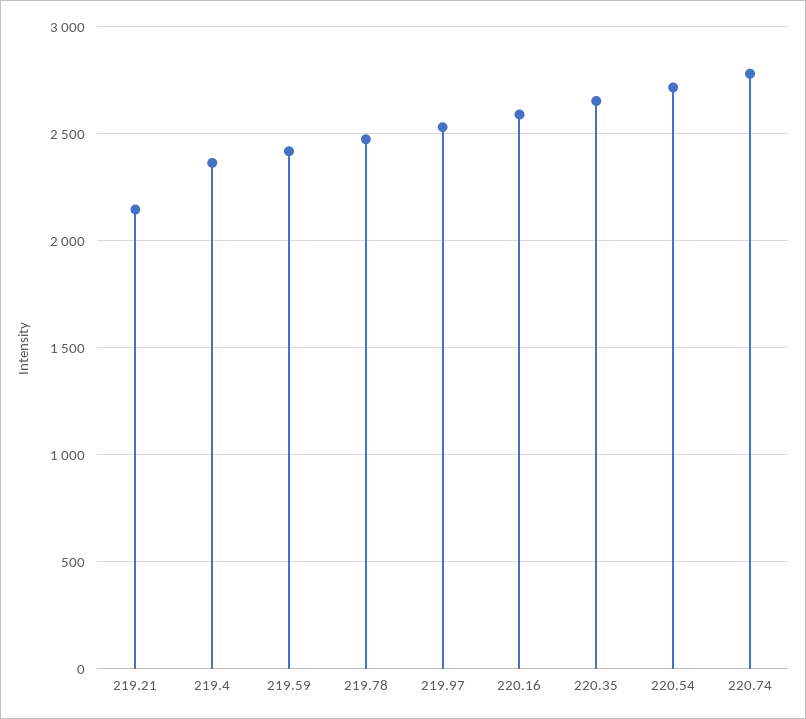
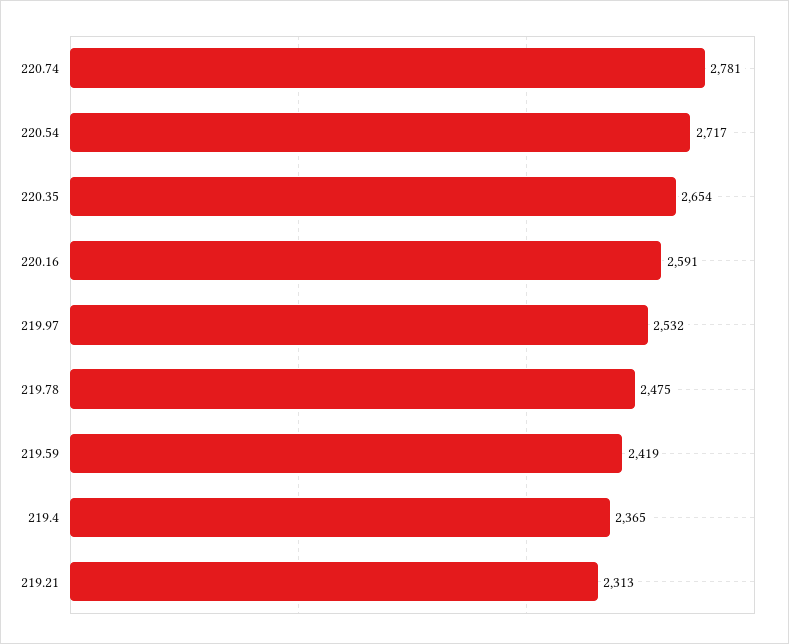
219.21: 2150 -> 2313

